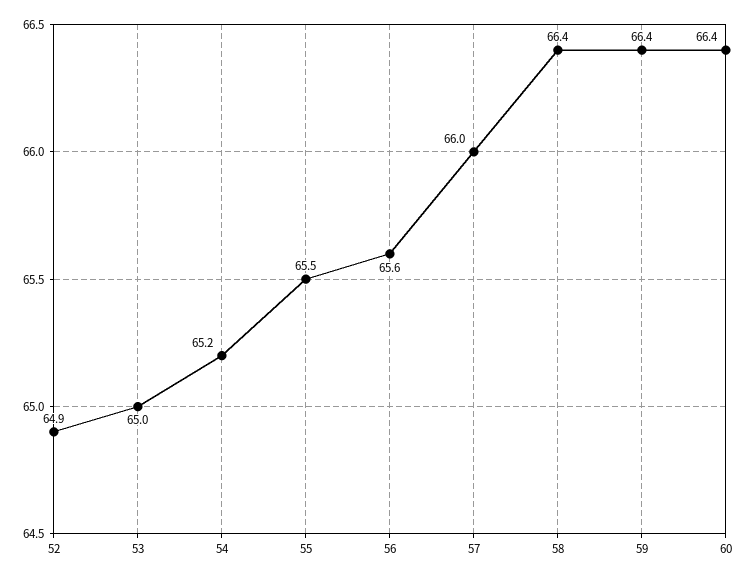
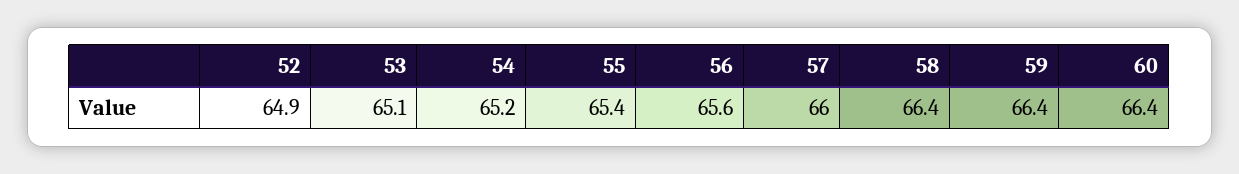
53: 65 -> 65.1
55: 65.5 -> 65.4

